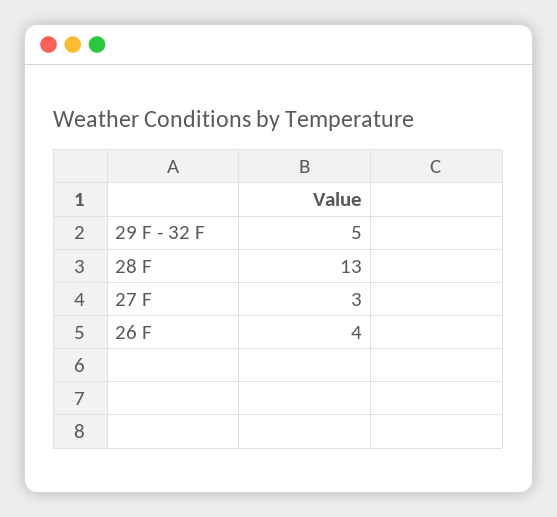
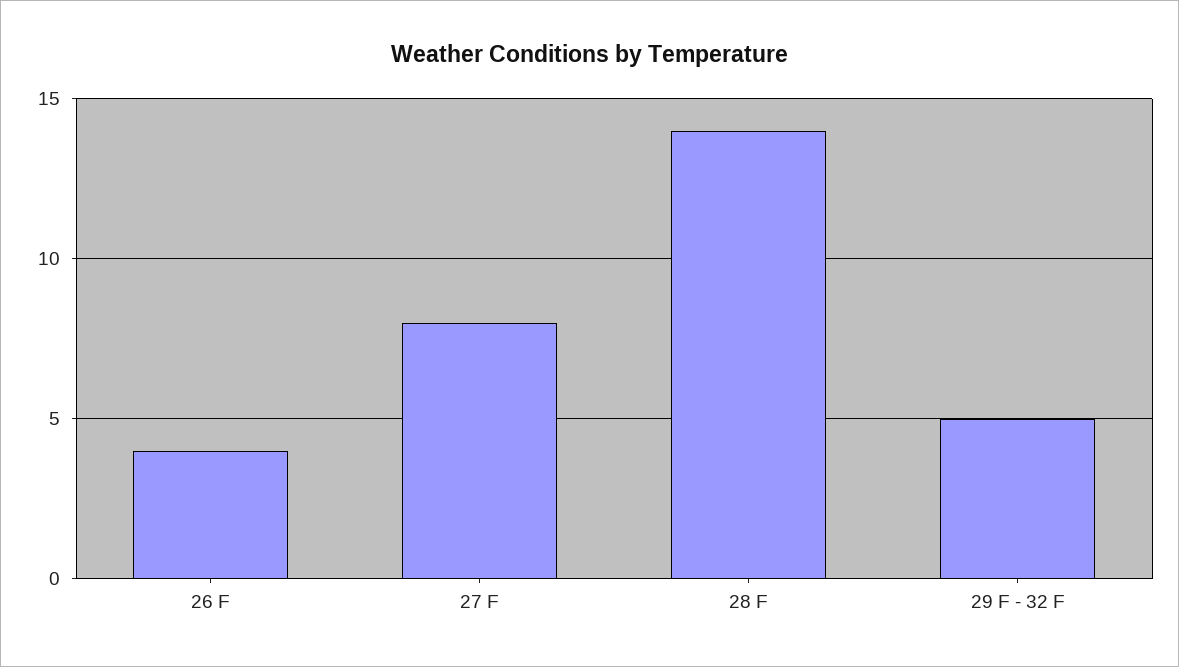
28 F: 13 -> 14
27 F: 3 -> 8

